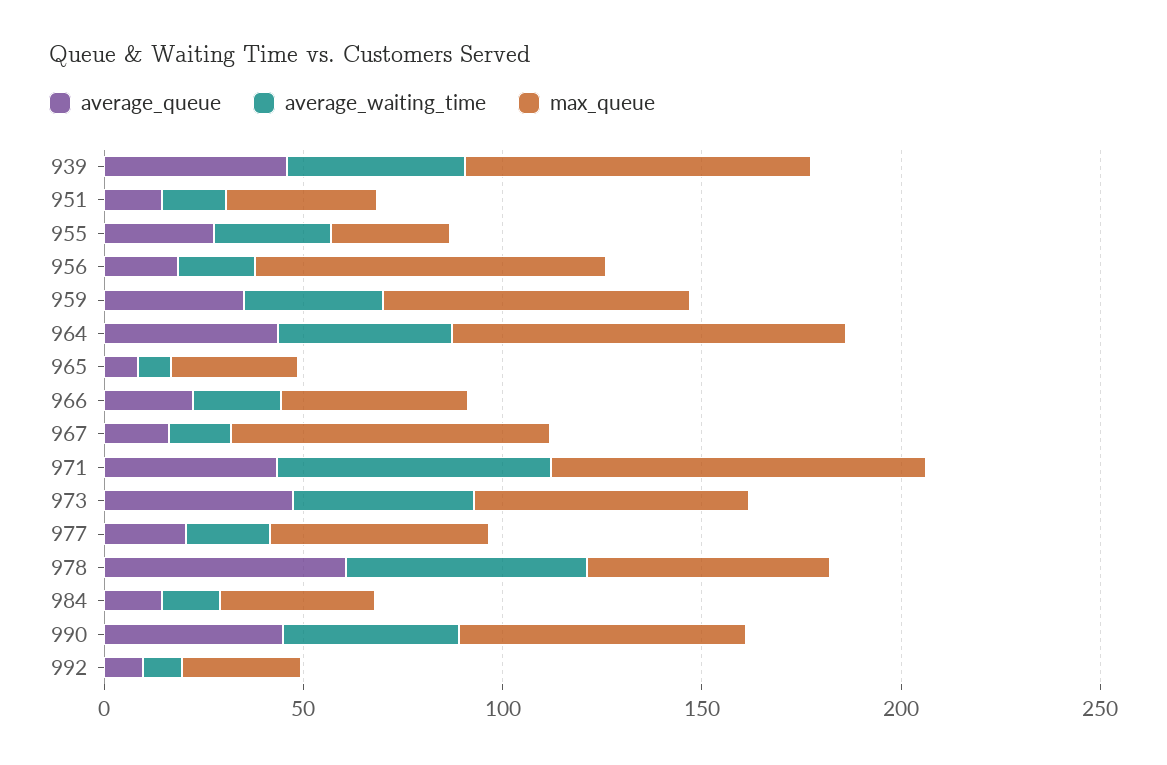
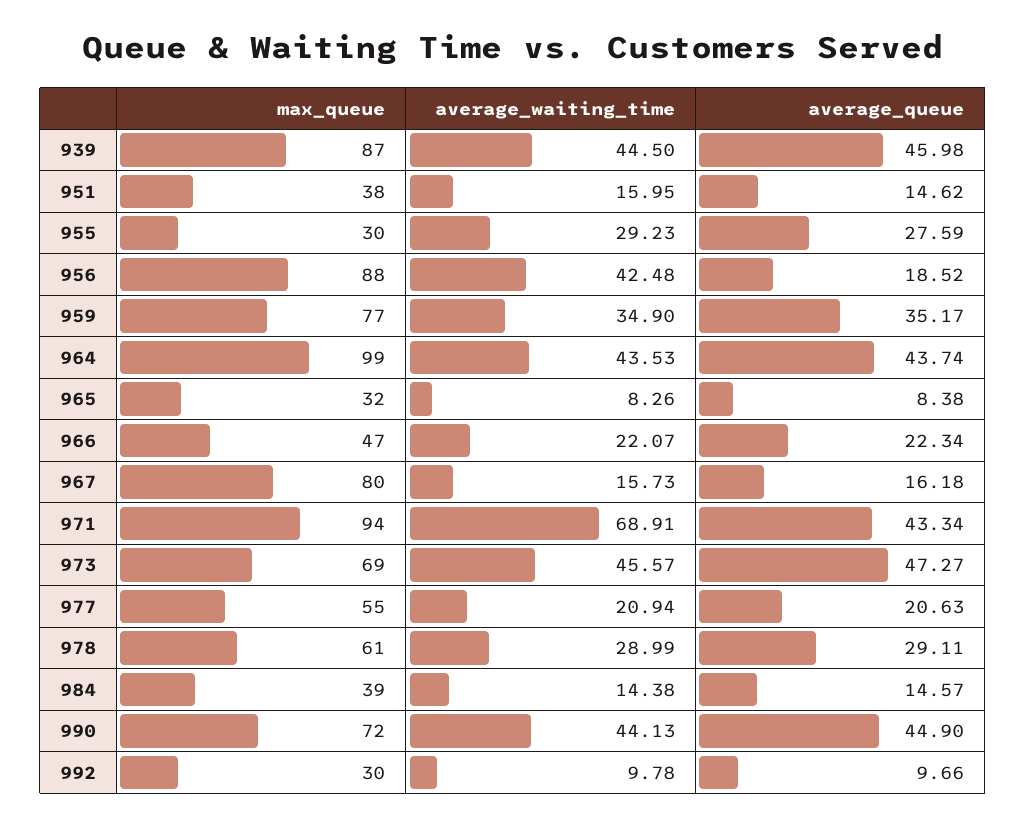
average_waiting_time, 956: 20 -> 42.48
average_queue, 978: 60 -> 29.11
average_waiting_time, 978: 60 -> 28.99

